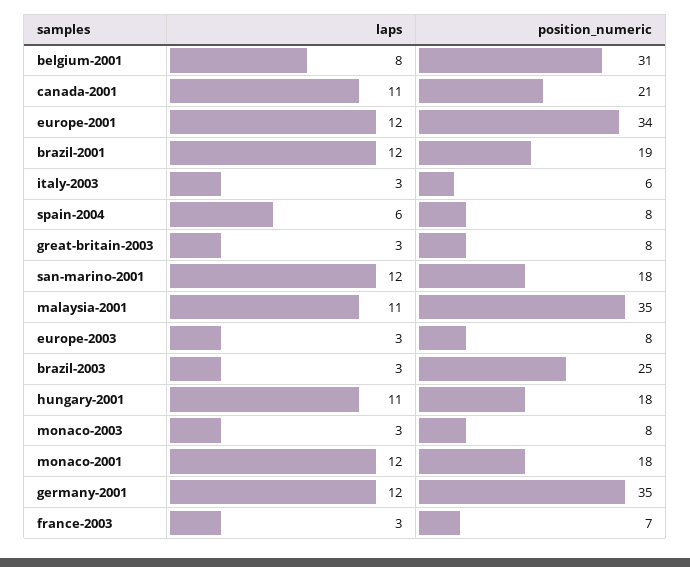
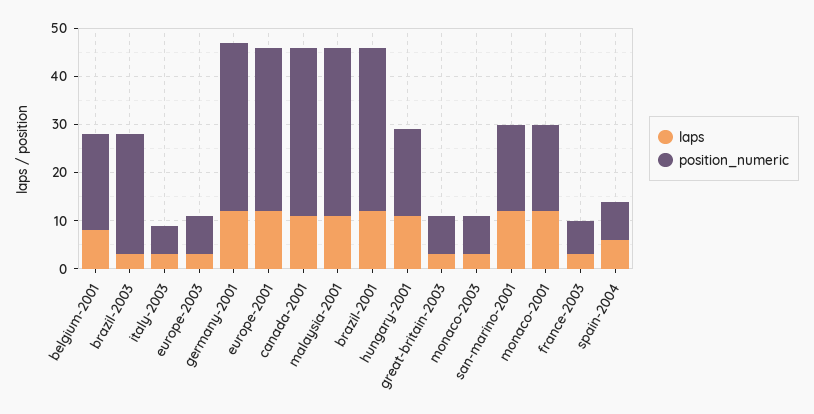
position_numeric, belgium-2001: 31 -> 20
position_numeric, canada-2001: 21 -> 35
position_numeric, brazil-2001: 19 -> 35

